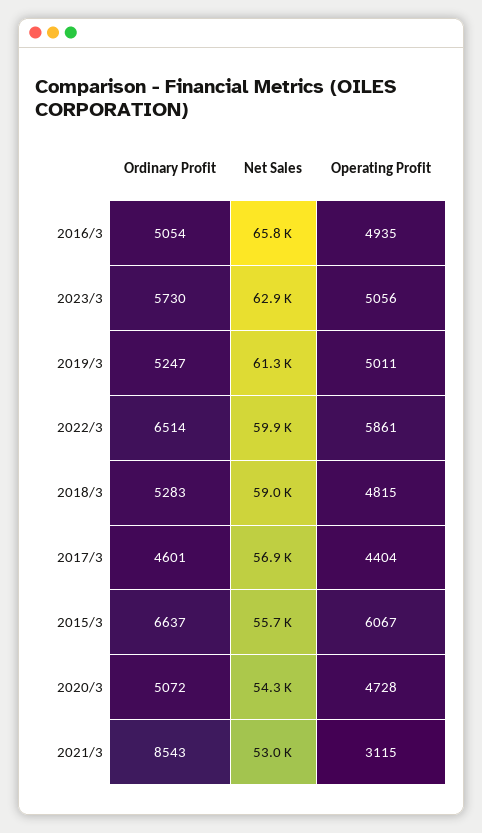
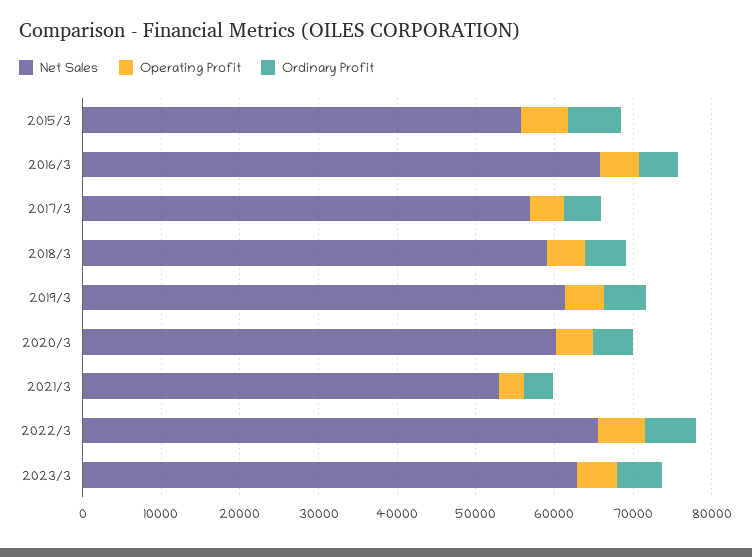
Net Sales, 2022/3: 59900 -> 66000
Net Sales, 2020/3: 54300 -> 60000
Ordinary Profit, 2021/3: 8543 -> 4000

